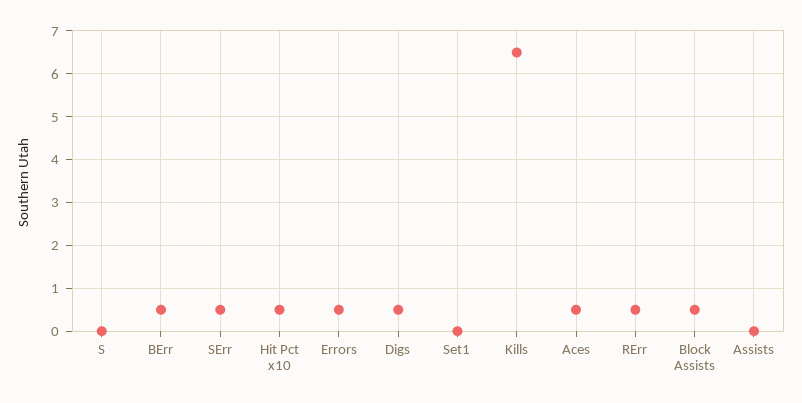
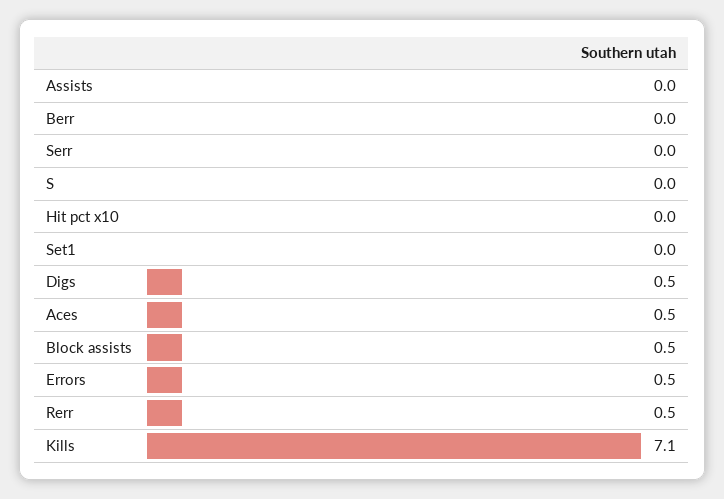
BErr: 0.5 -> 0
SErr: 0.5 -> 0
Hit Pct x10: 0.5 -> 0
Kills: 6.5 -> 7.1

